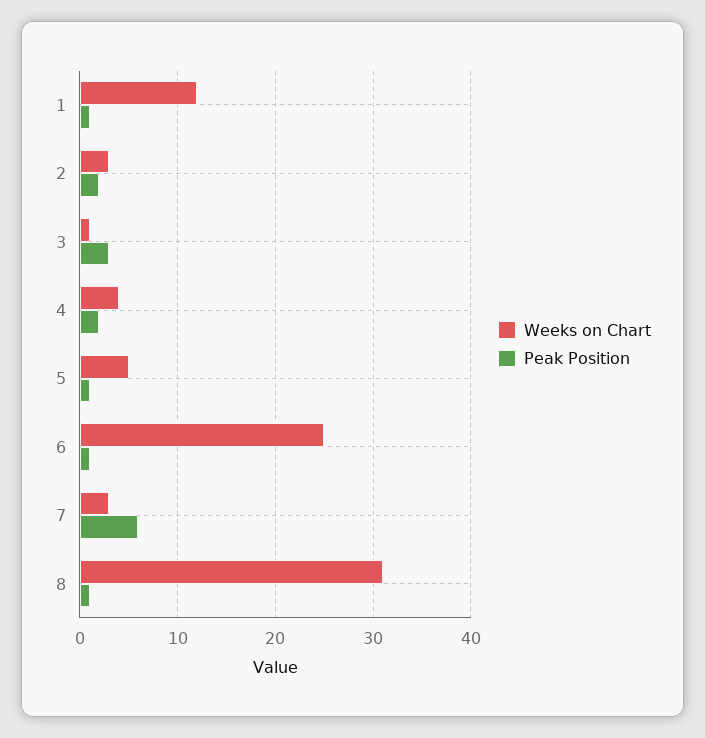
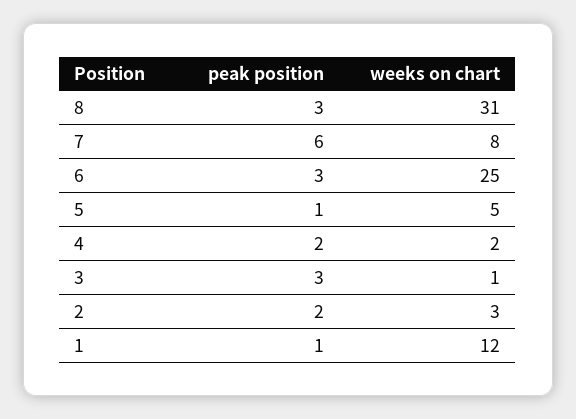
Weeks on Chart, 4: 4 -> 2
Peak Position, 6: 1 -> 3
Weeks on Chart, 7: 3 -> 8
Peak Position, 8: 1 -> 3

